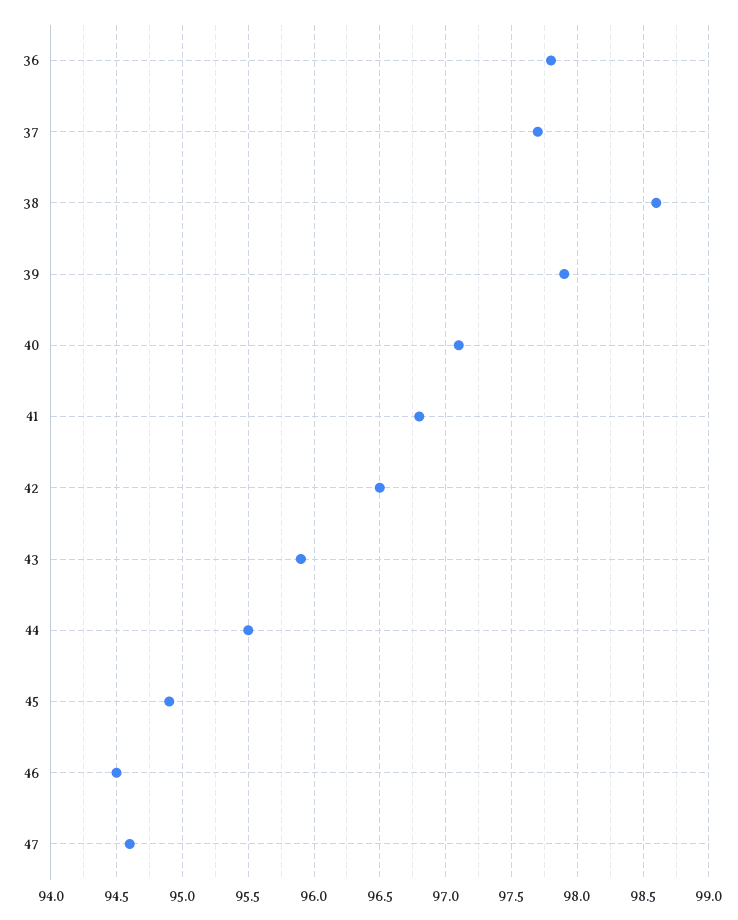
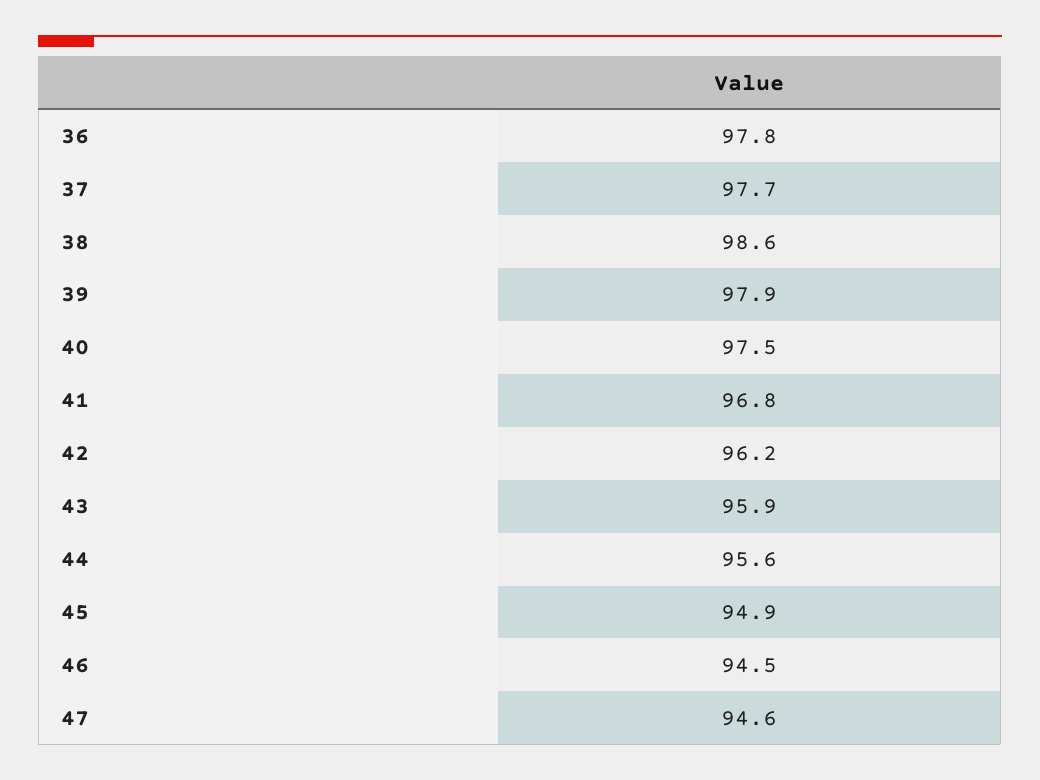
40: 97.1 -> 97.5
42: 96.5 -> 96.2
44: 95.5 -> 95.6

